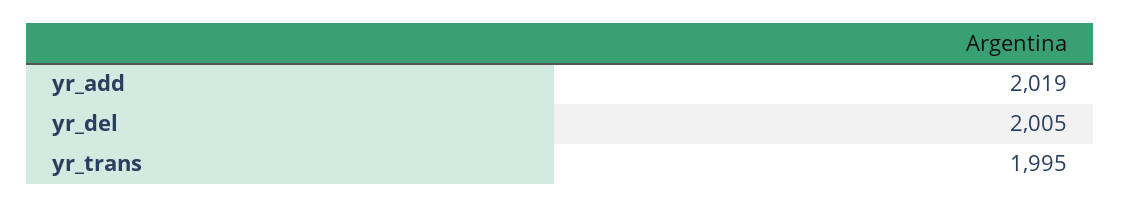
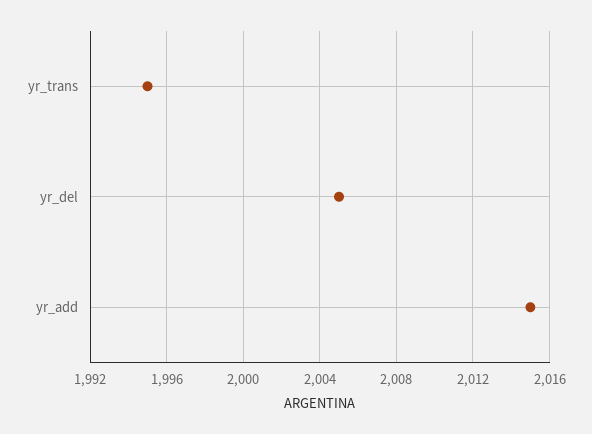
yr_add: 2019 -> 2015

